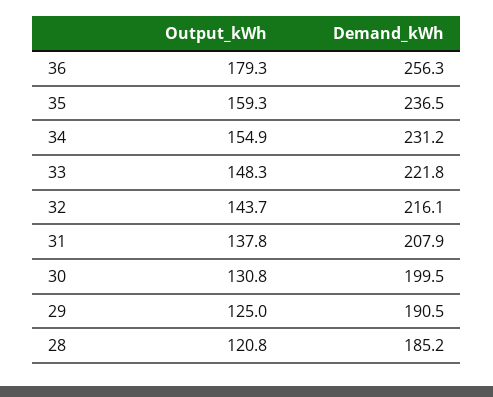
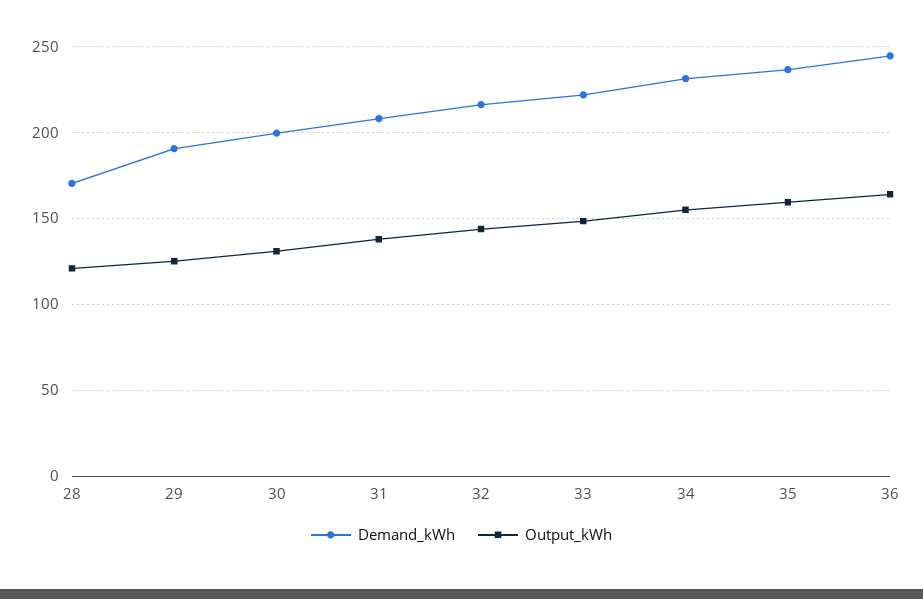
Output_kWh, 36: 179.3 -> 165
Demand_kWh, 36: 256.3 -> 245
Demand_kWh, 28: 185.2 -> 170

